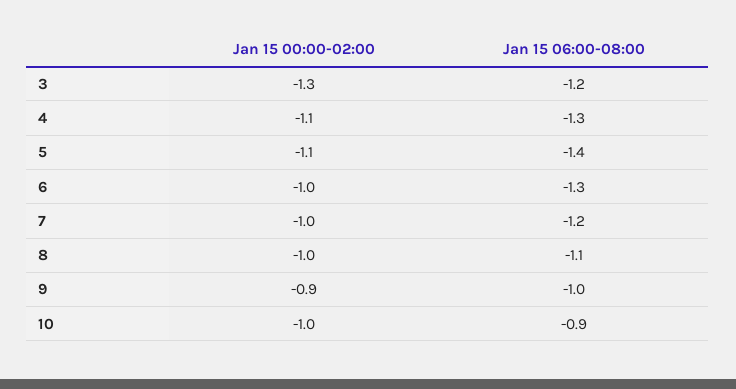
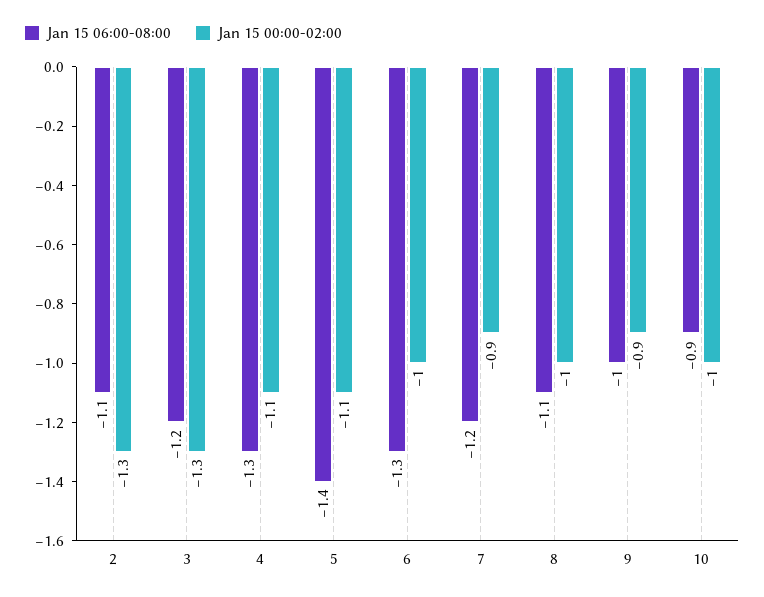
Jan 15 00:00-02:00, 7: -1 -> -0.9
Jan 15 06:00-08:00, 2: none -> -1.1
Jan 15 00:00-02:00, 2: none -> -1.3

